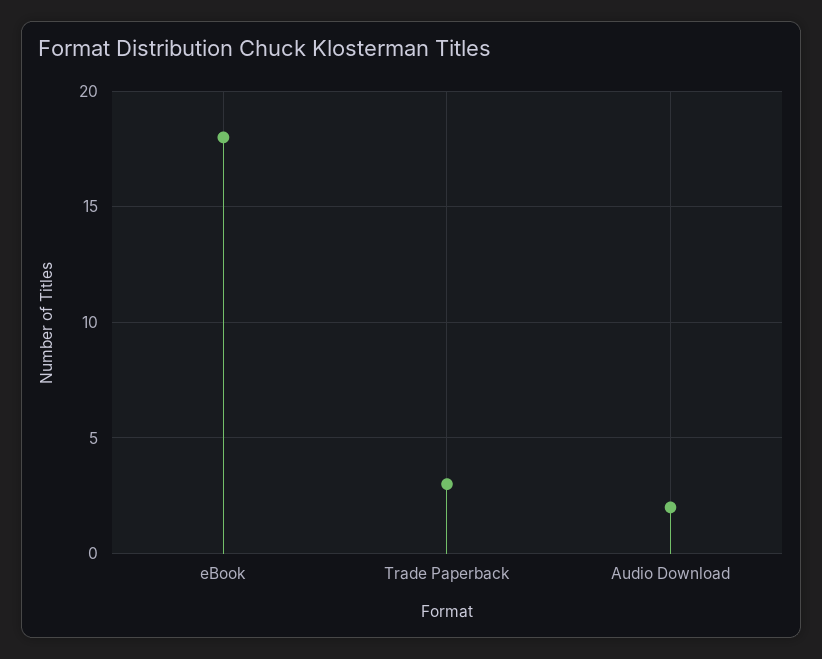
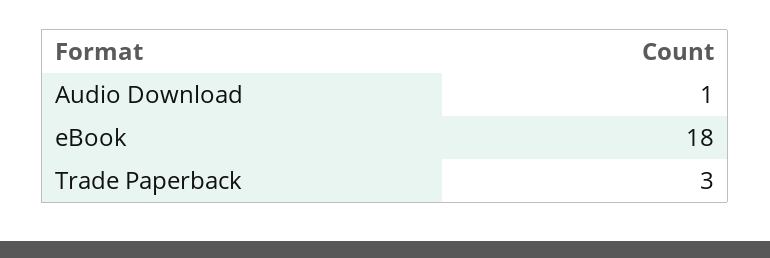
Audio Download: 2 -> 1

